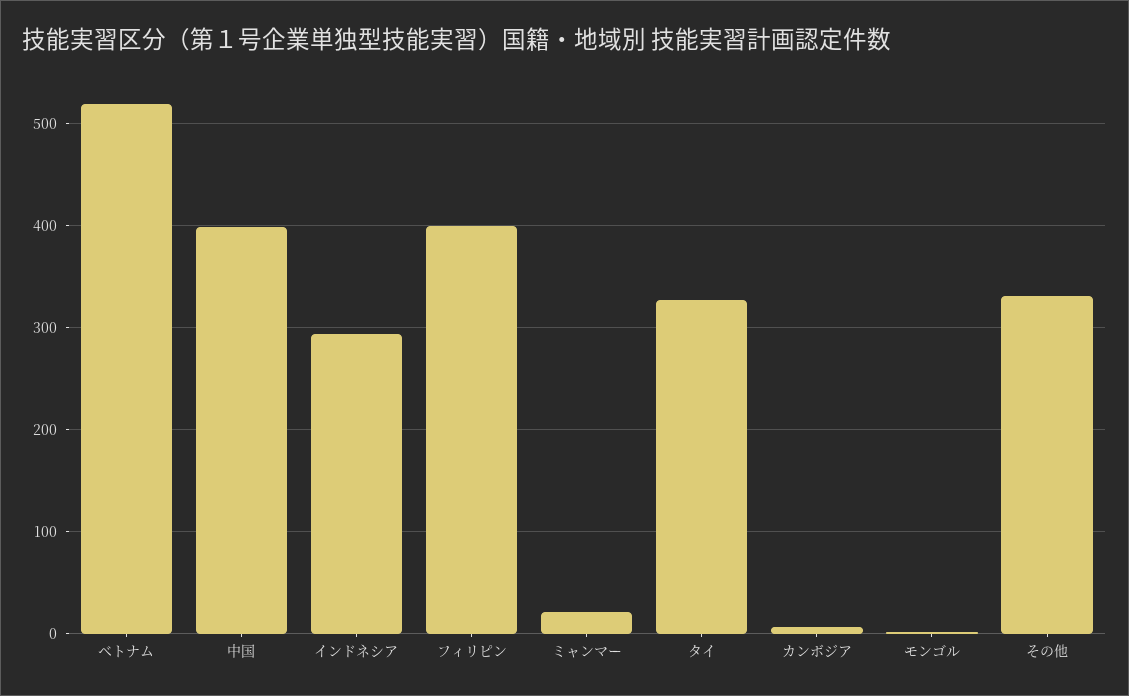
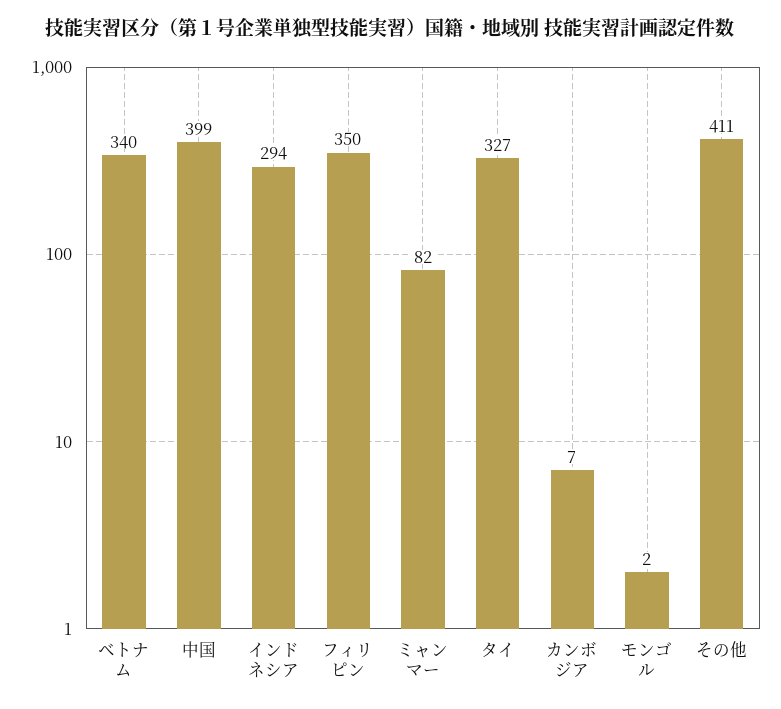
ベトナム: 520 -> 340
フィリピン: 400 -> 350
ミャンマー: 20 -> 82
その他: 330 -> 411

